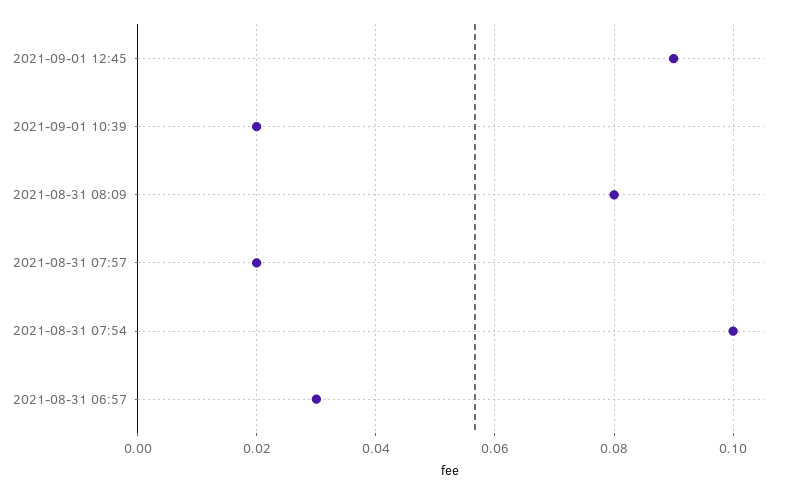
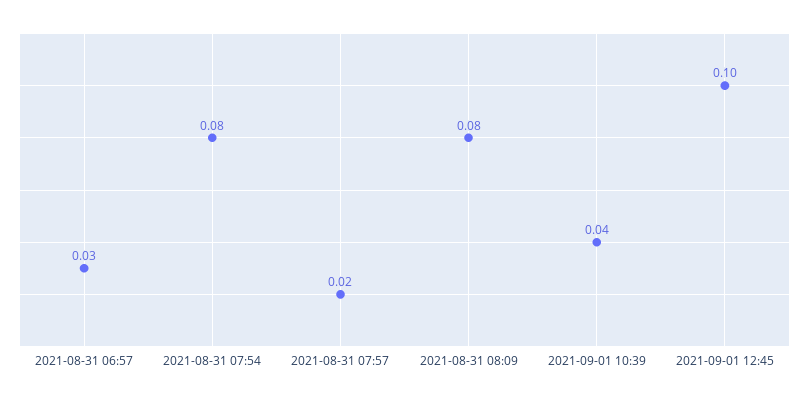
2021-09-01 12:45: 0.09 -> 0.1
2021-09-01 10:39: 0.02 -> 0.04
2021-08-31 07:54: 0.1 -> 0.08

